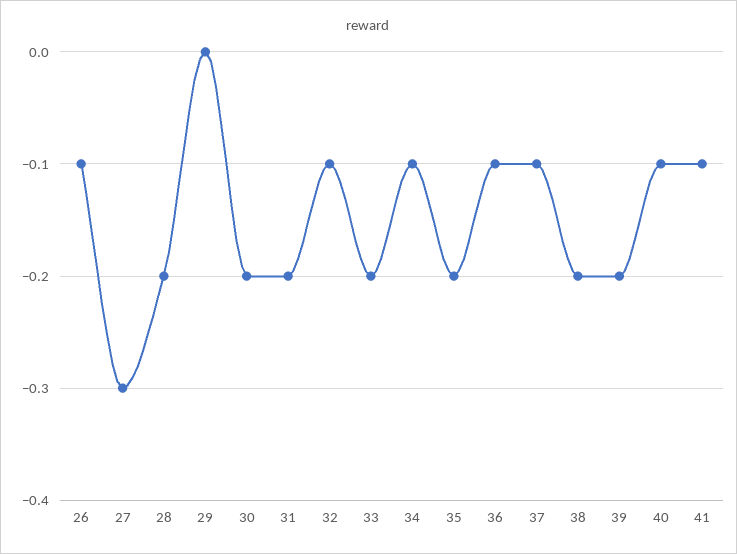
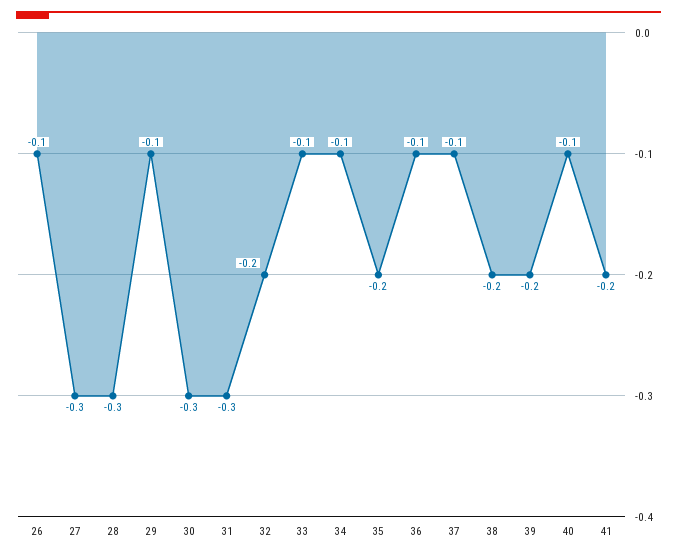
28: -0.2 -> -0.3
29: 0 -> -0.1
30: -0.2 -> -0.3
31: -0.2 -> -0.3
32: -0.1 -> -0.2
33: -0.2 -> -0.1
41: -0.1 -> -0.2

